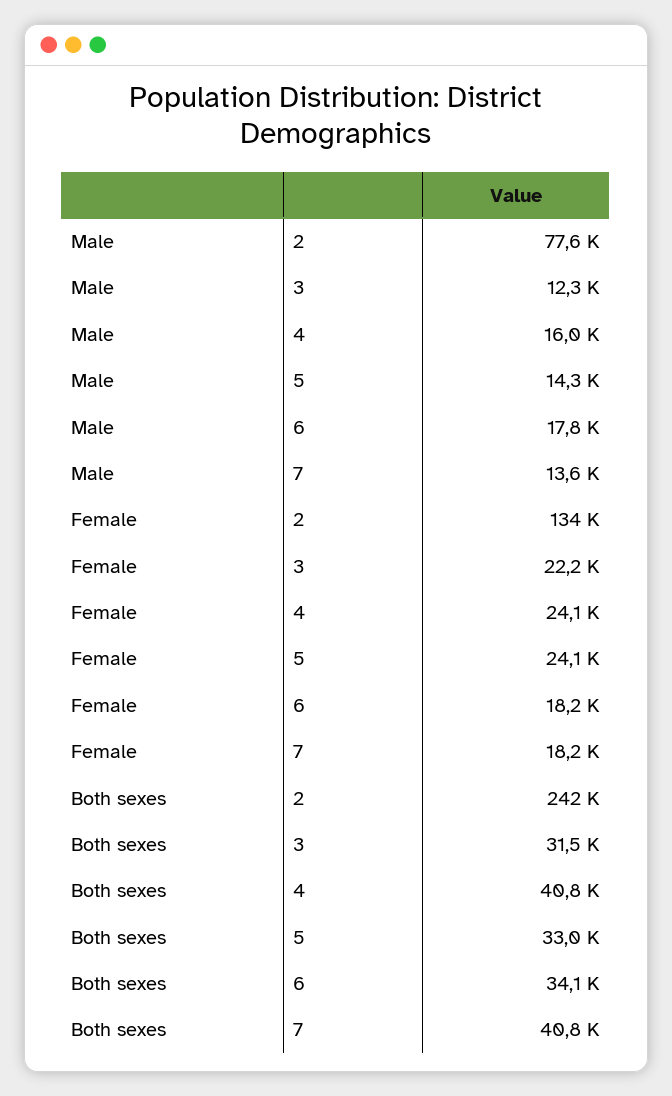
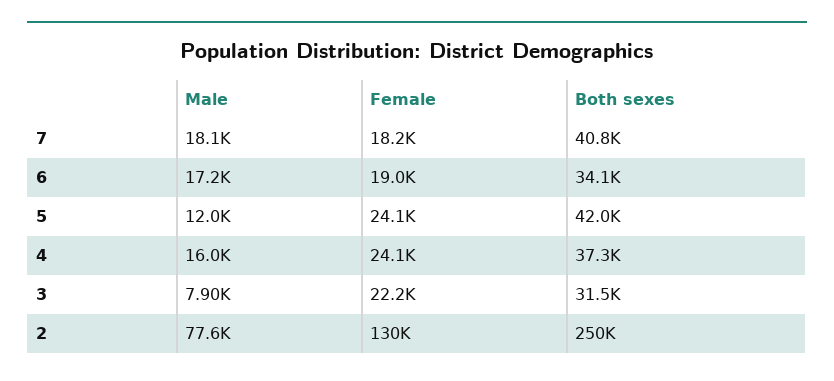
Male, 3: 12300 -> 7900
Male, 5: 14300 -> 12000
Male, 6: 17800 -> 17200
Male, 7: 13600 -> 18100
Female, 2: 134000 -> 130000
Female, 6: 18200 -> 19000
Both sexes, 2: 242000 -> 250000
Both sexes, 4: 40800 -> 37300
Both sexes, 5: 33000 -> 42000

